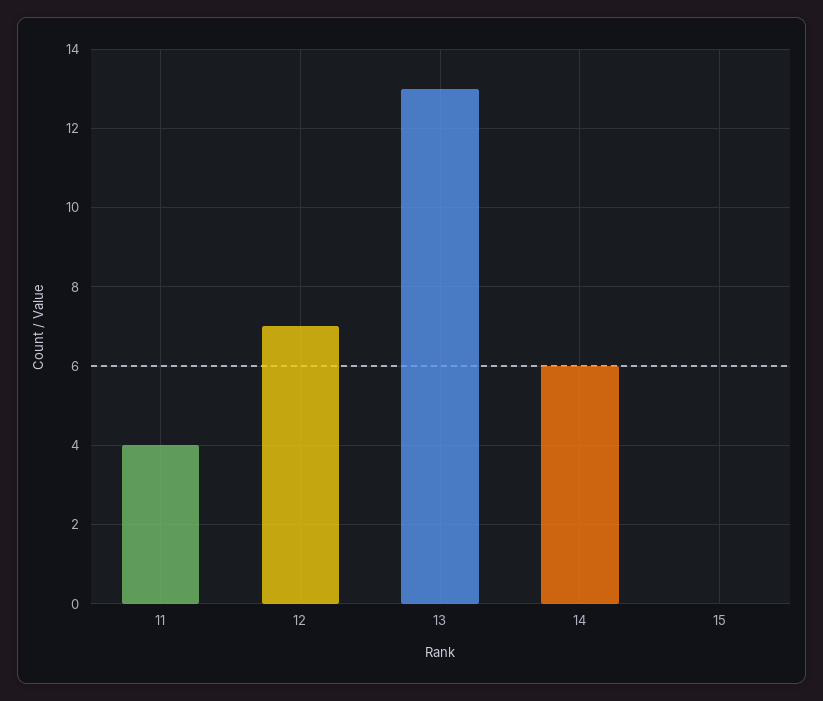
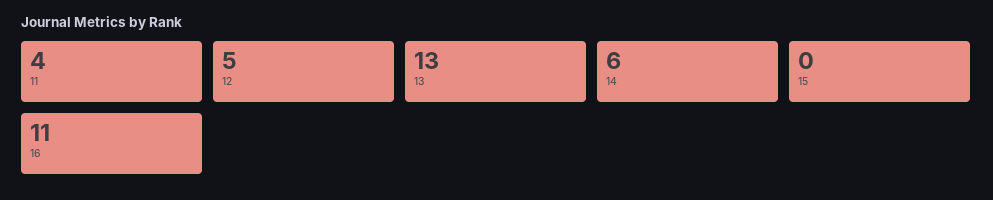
12: 7 -> 5
16: none -> 11

